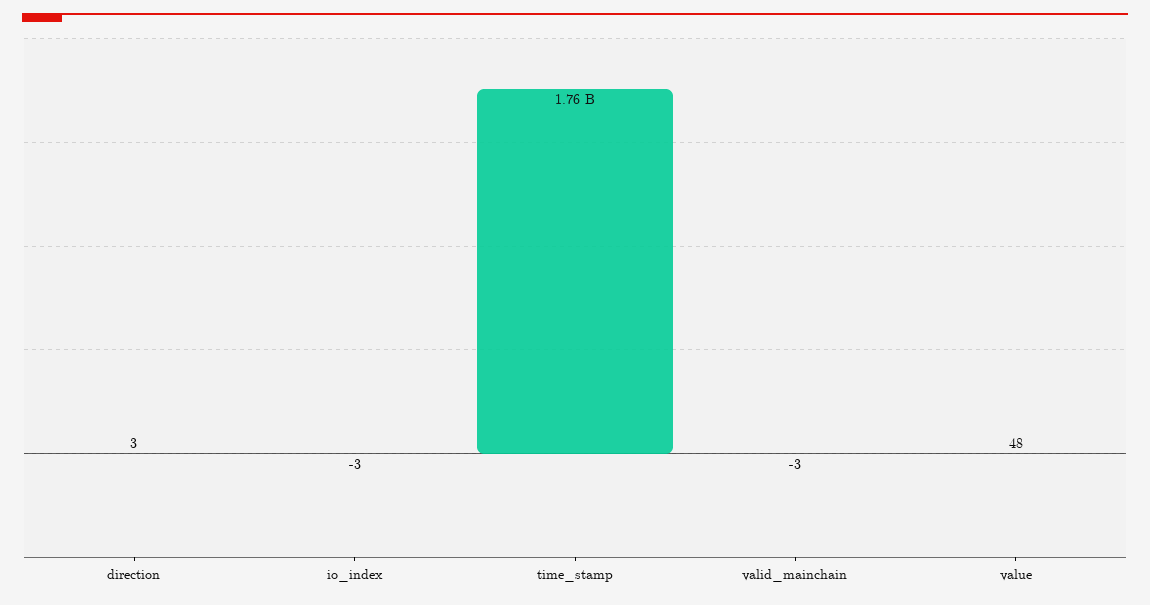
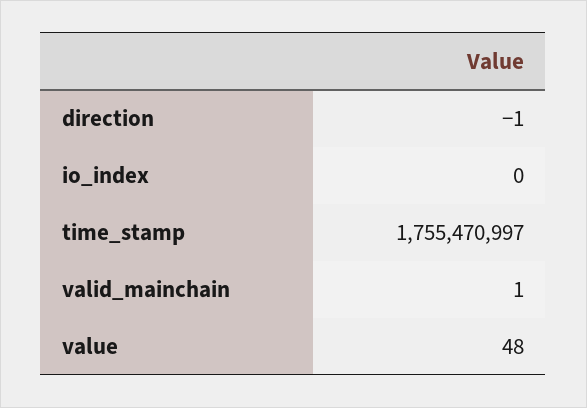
direction: 3 -> -1
io_index: -3 -> 0
valid_mainchain: -3 -> 1

